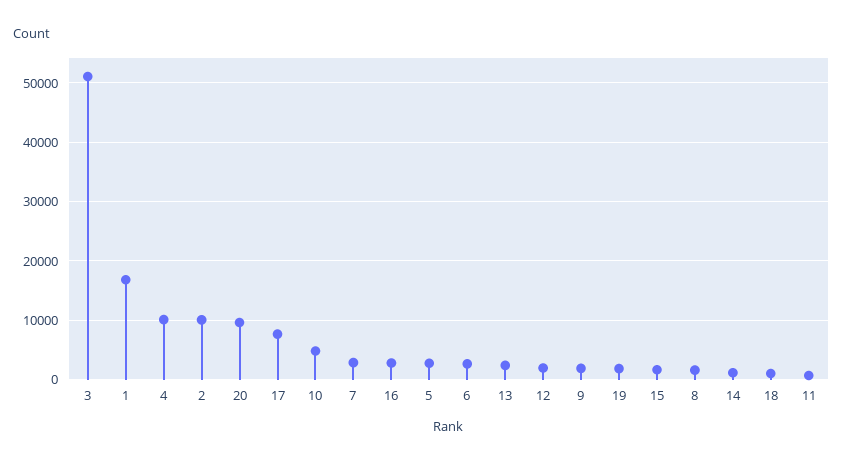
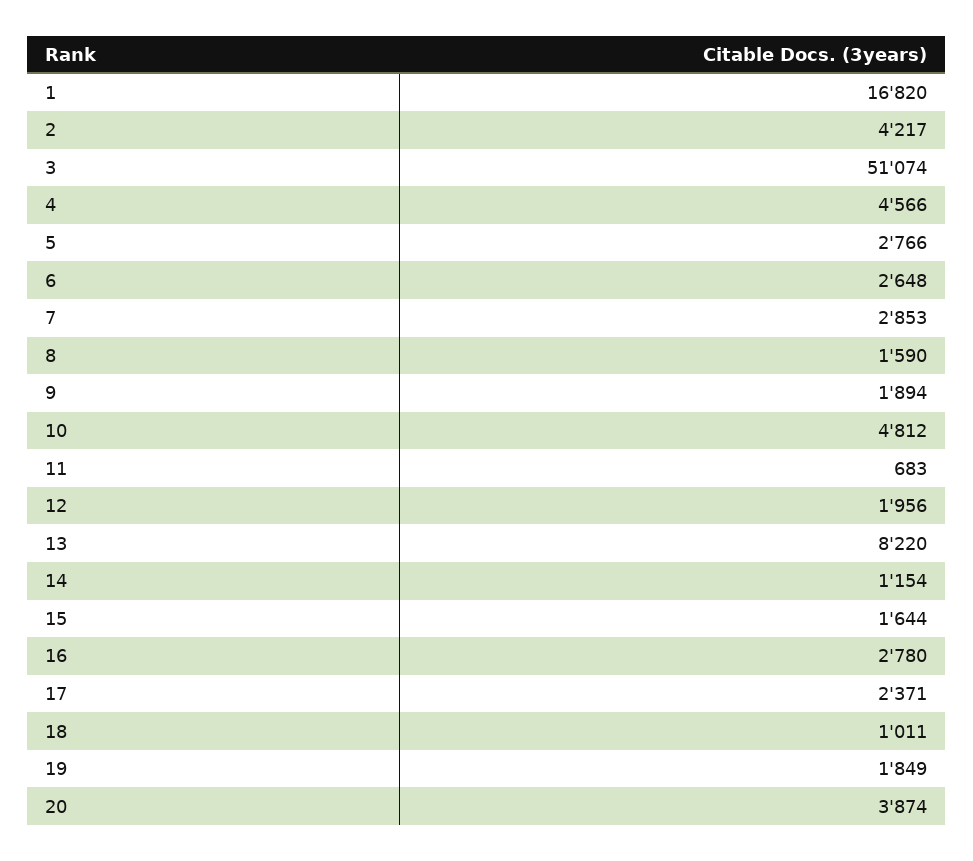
4: 10000 -> 4566
2: 10000 -> 4217
20: 10000 -> 3874
17: 8000 -> 2371
13: 2000 -> 8220

